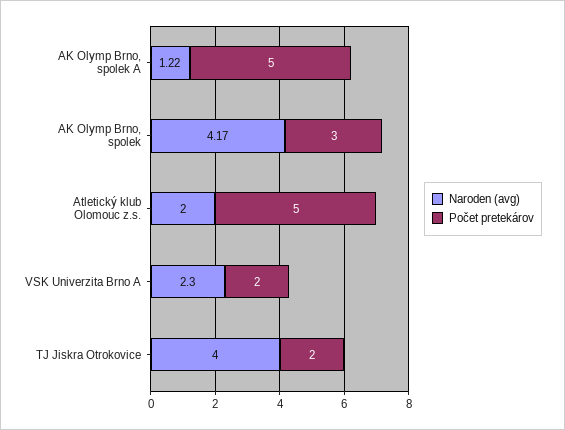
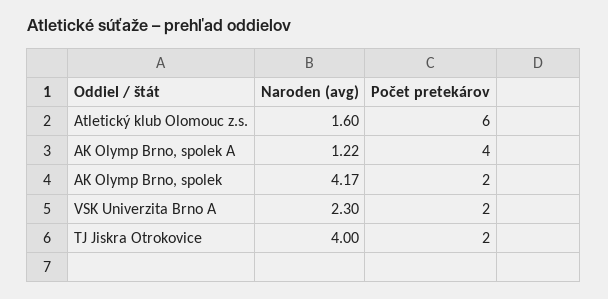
Počet pretekárov, AK Olymp Brno, spolek A: 5 -> 4
Počet pretekárov, AK Olymp Brno, spolek: 3 -> 2
Naroden (avg), Atletický klub Olomouc z.s.: 2 -> 1.6
Počet pretekárov, Atletický klub Olomouc z.s.: 5 -> 6

